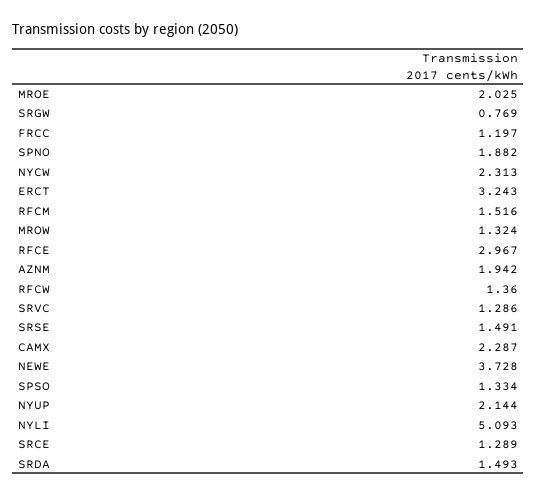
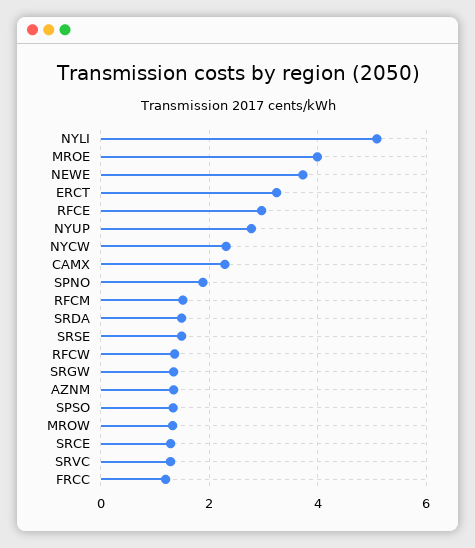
MROE: 2.025 -> 4
SRGW: 0.769 -> 1.4
AZNM: 1.942 -> 1.4
NYUP: 2.144 -> 2.8

